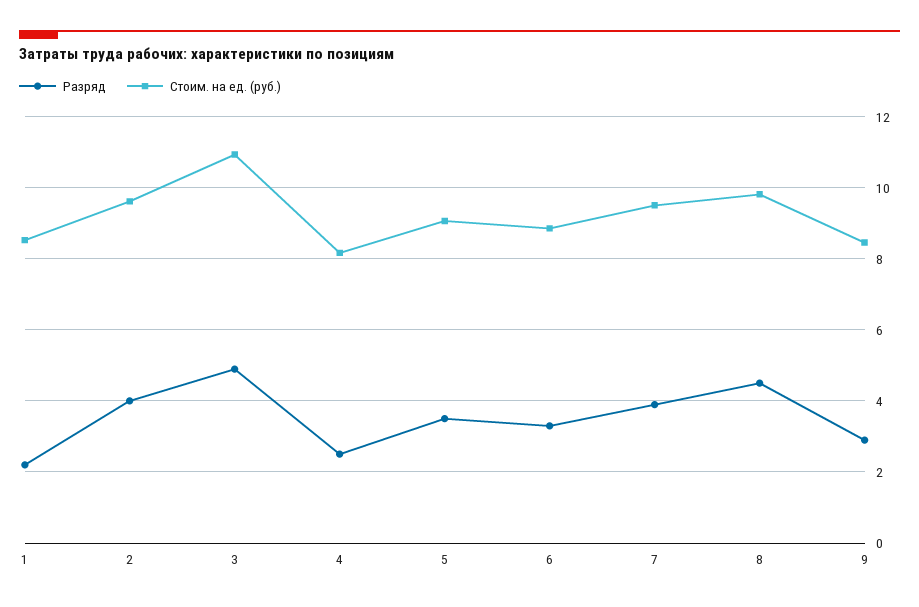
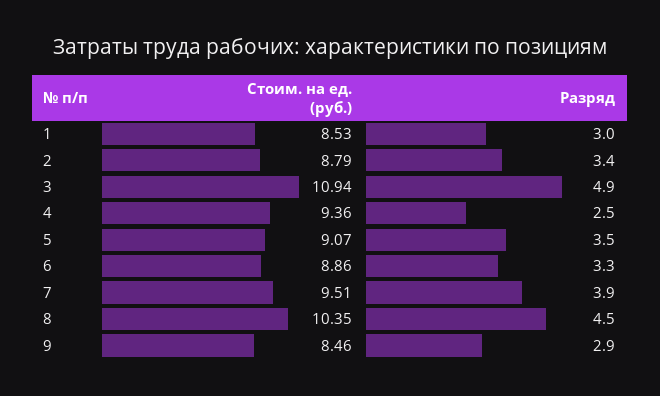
Разряд, 1: 2.2 -> 3
Разряд, 2: 4 -> 3.4
Стоим. на ед. (руб.), 2: 9.6 -> 8.79
Стоим. на ед. (руб.), 4: 8.2 -> 9.36
Стоим. на ед. (руб.), 8: 9.8 -> 10.35

